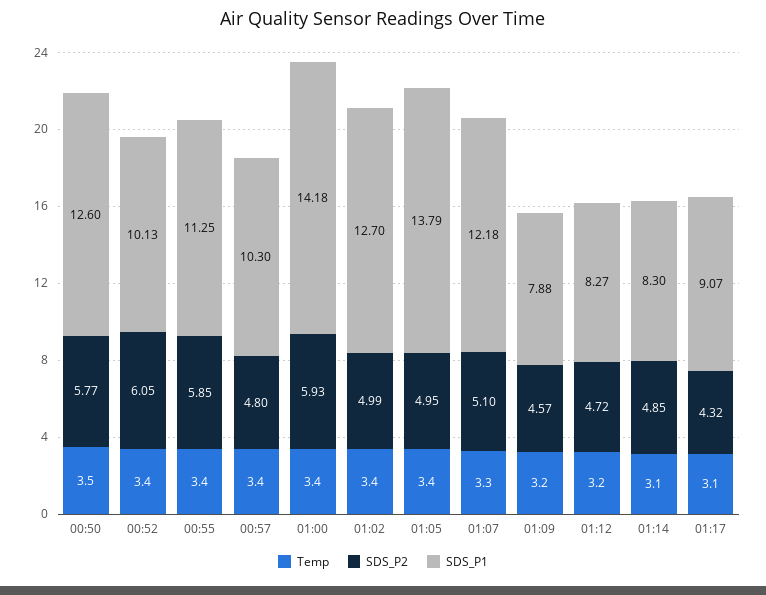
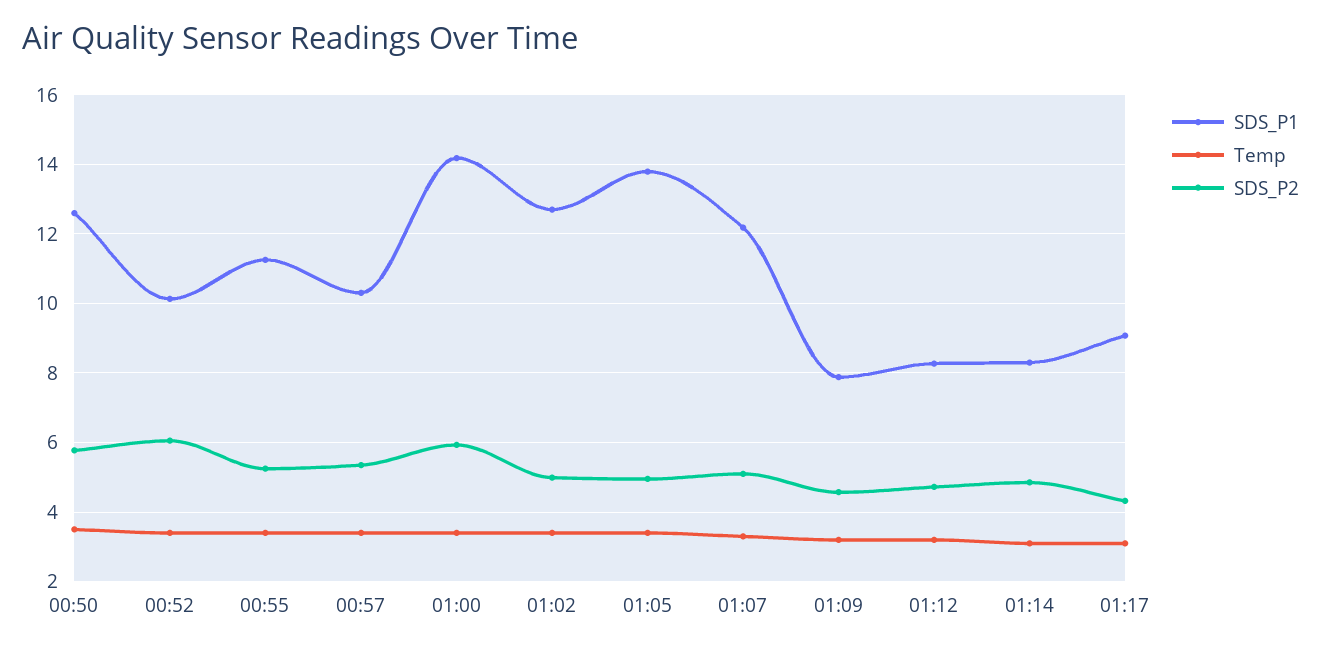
SDS_P2, 00:55: 5.85 -> 5.2
SDS_P2, 00:57: 4.8 -> 5.4

